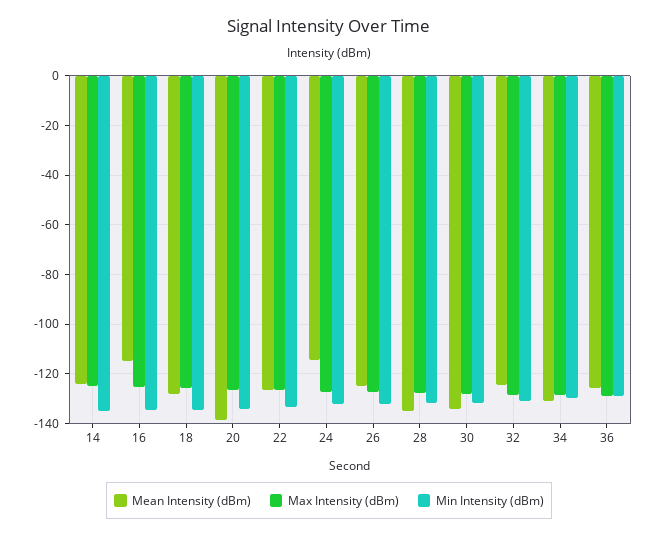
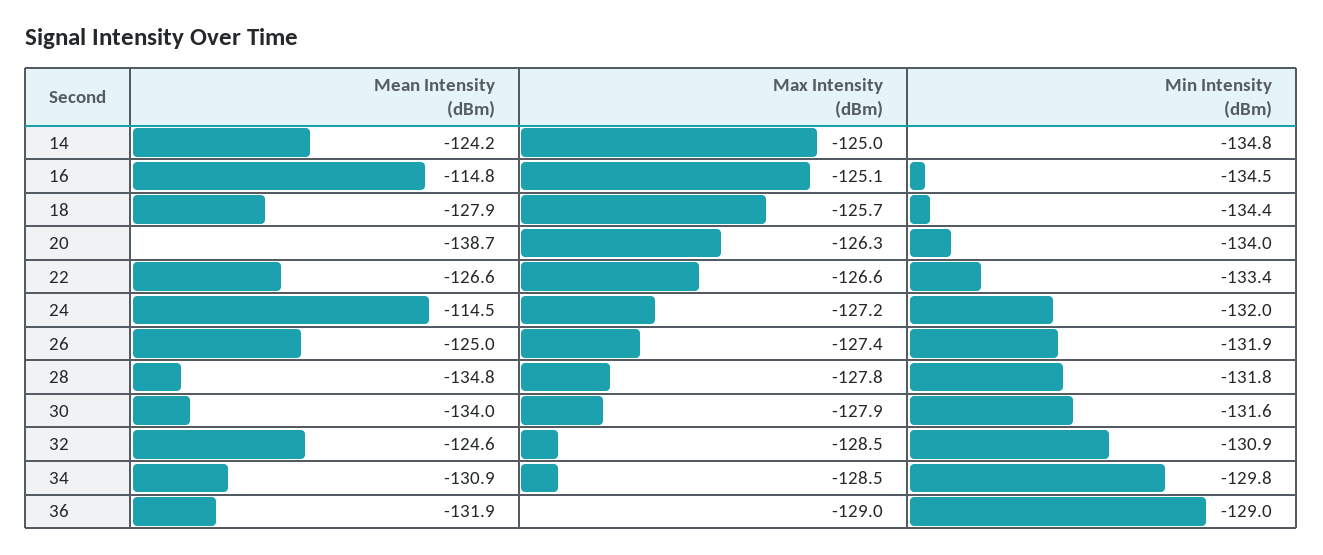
Mean Intensity (dBm), 36: -125 -> -131.9

